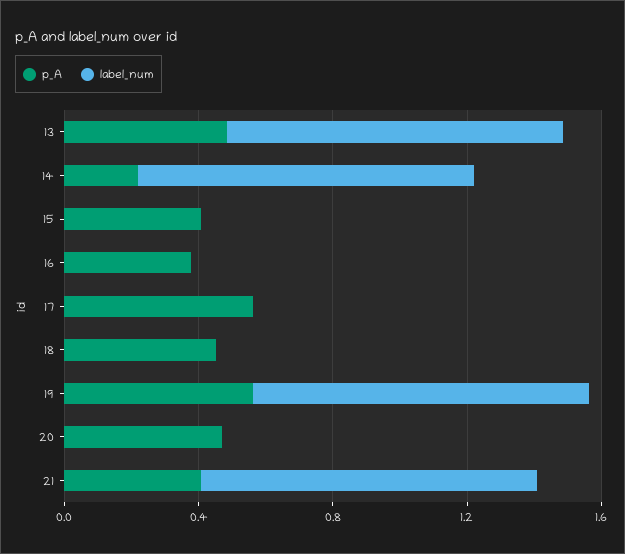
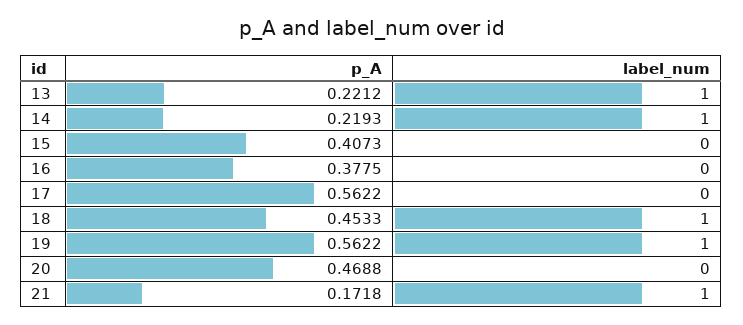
p_A, 13: 0.5 -> 0.2212
label_num, 18: 0 -> 1
p_A, 21: 0.4 -> 0.1718

